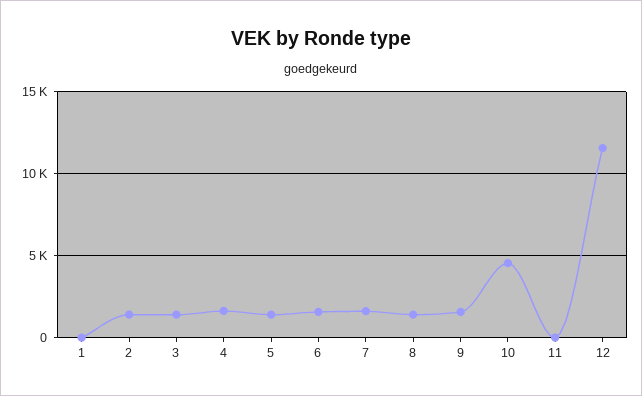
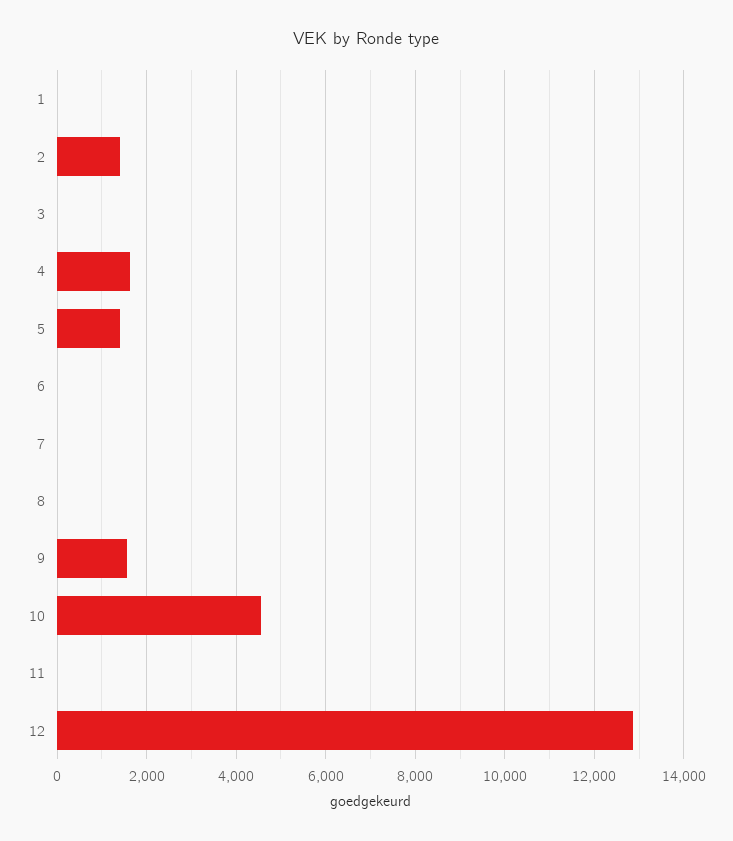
3: 1500 -> 0
6: 1500 -> 0
7: 1500 -> 0
8: 1500 -> 0
12: 11500 -> 12800

